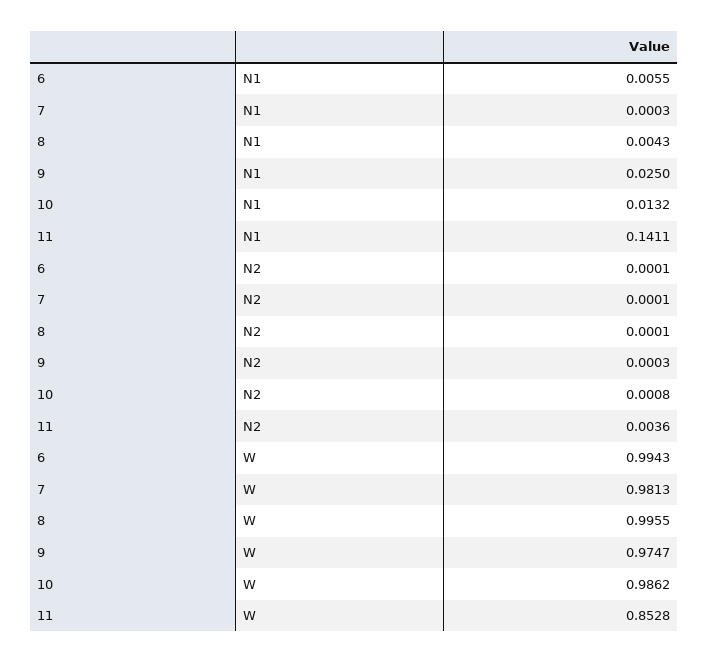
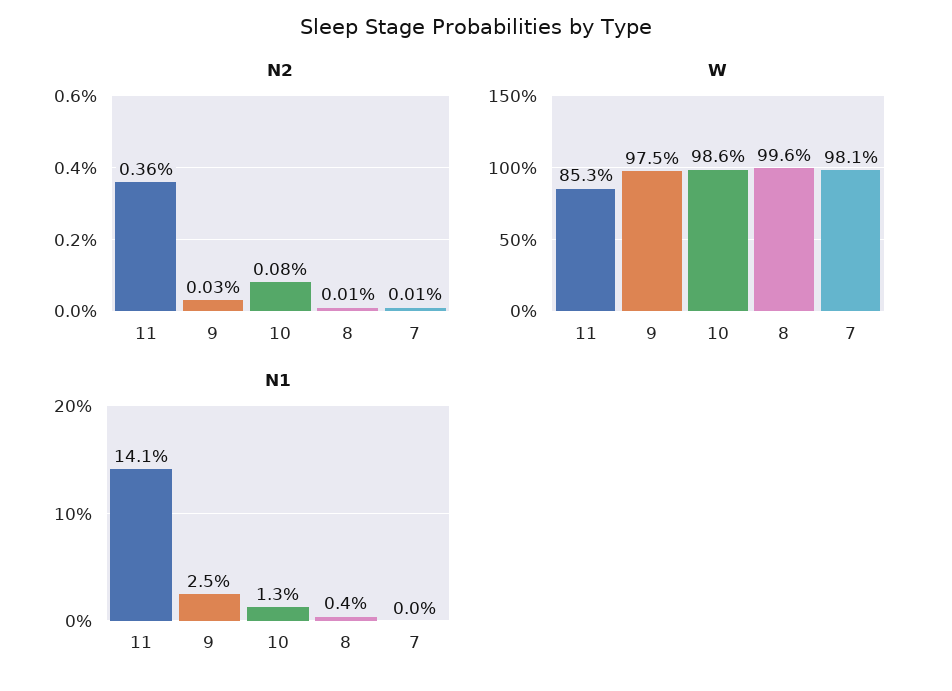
N1, 6: 0.0055 -> none
N2, 6: 0.0001 -> none
W, 6: 0.9943 -> none

